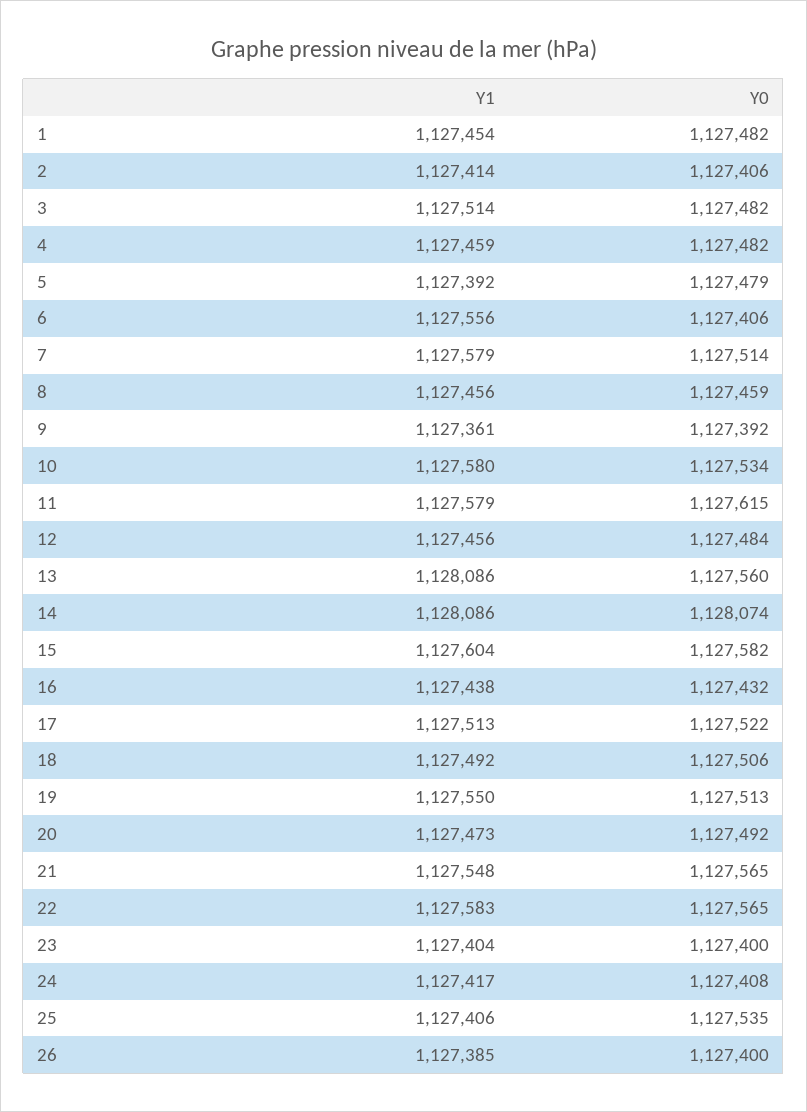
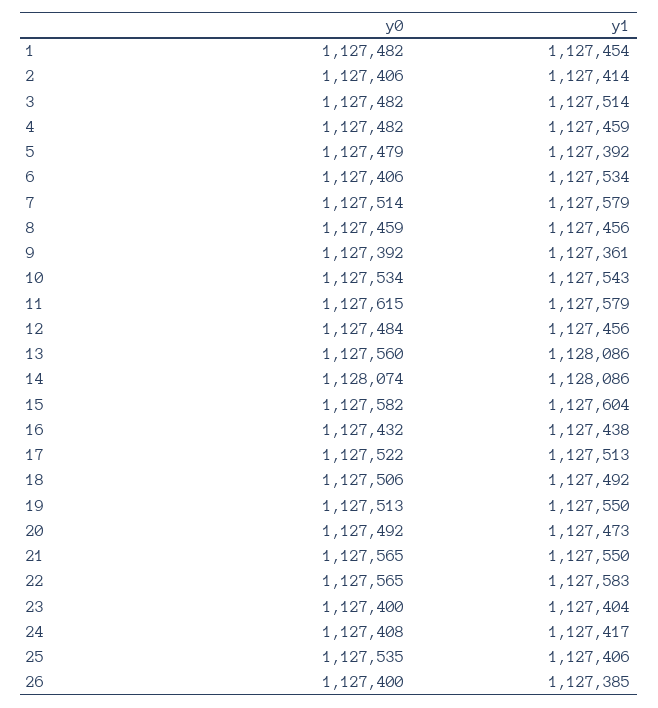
Y1, 6: 1127556 -> 1127534
Y1, 10: 1127580 -> 1127543
Y1, 21: 1127548 -> 1127550

